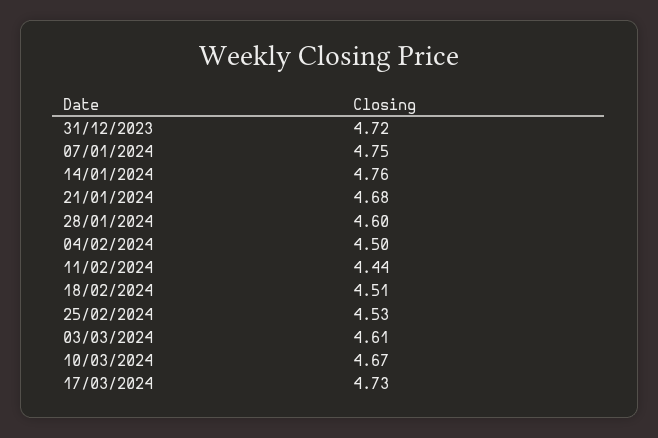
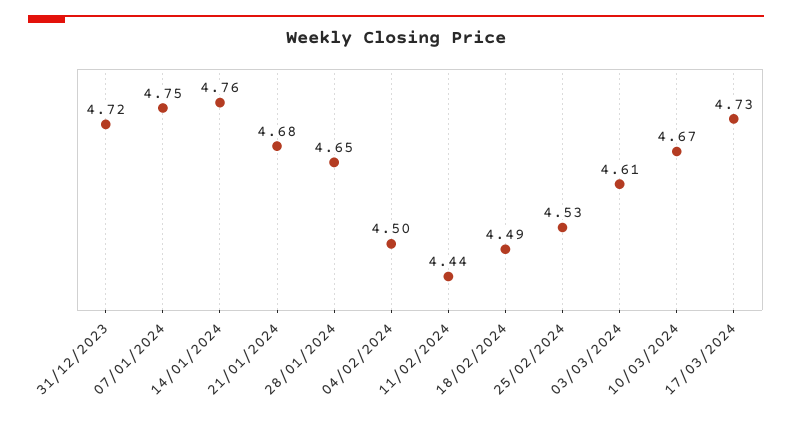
28/01/2024: 4.6 -> 4.65
18/02/2024: 4.51 -> 4.49

